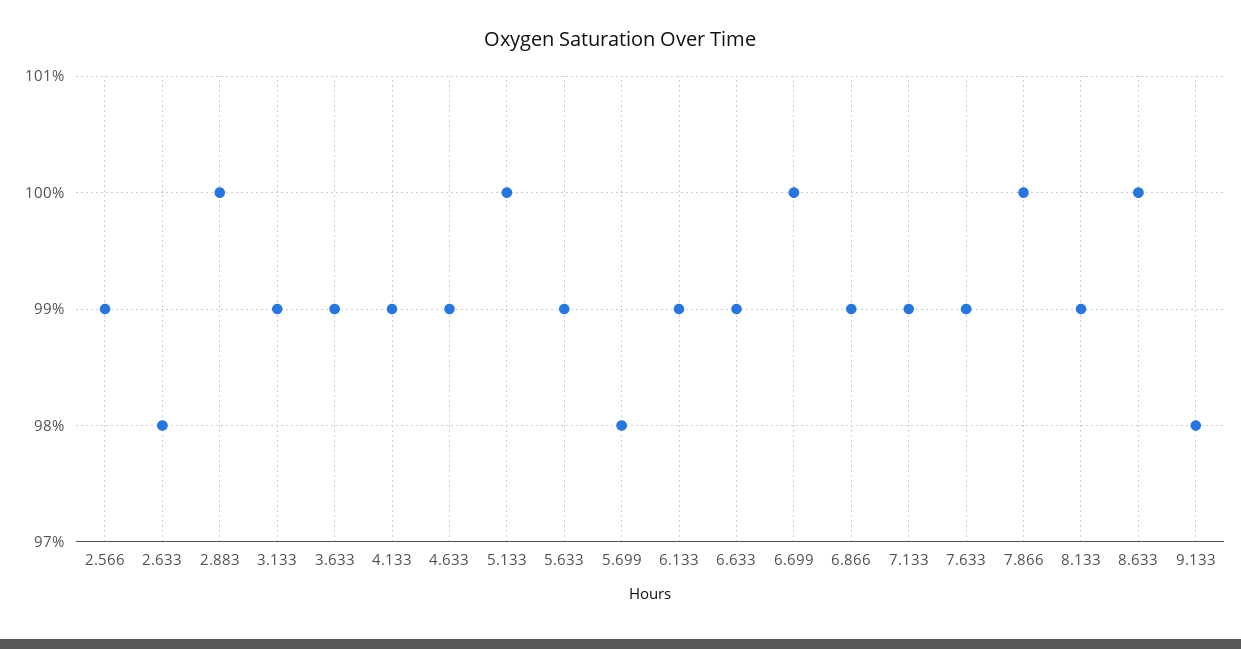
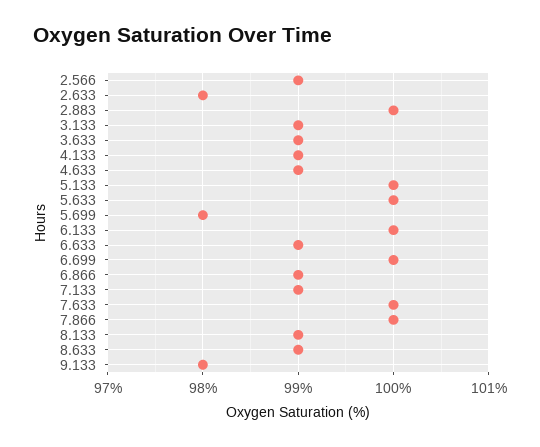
5.633: 99 -> 100
6.133: 99 -> 100
7.633: 99 -> 100
8.633: 100 -> 99

